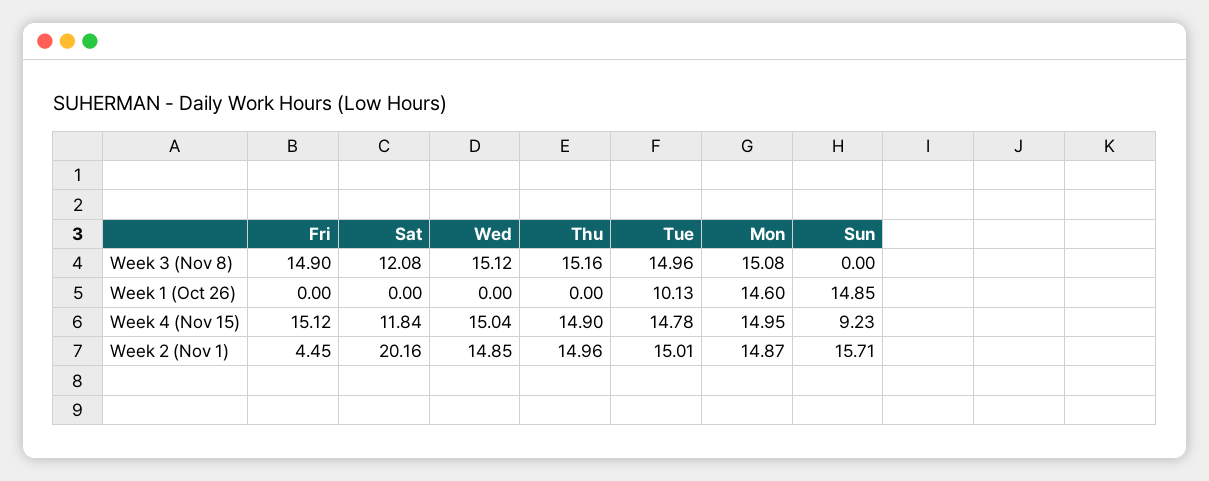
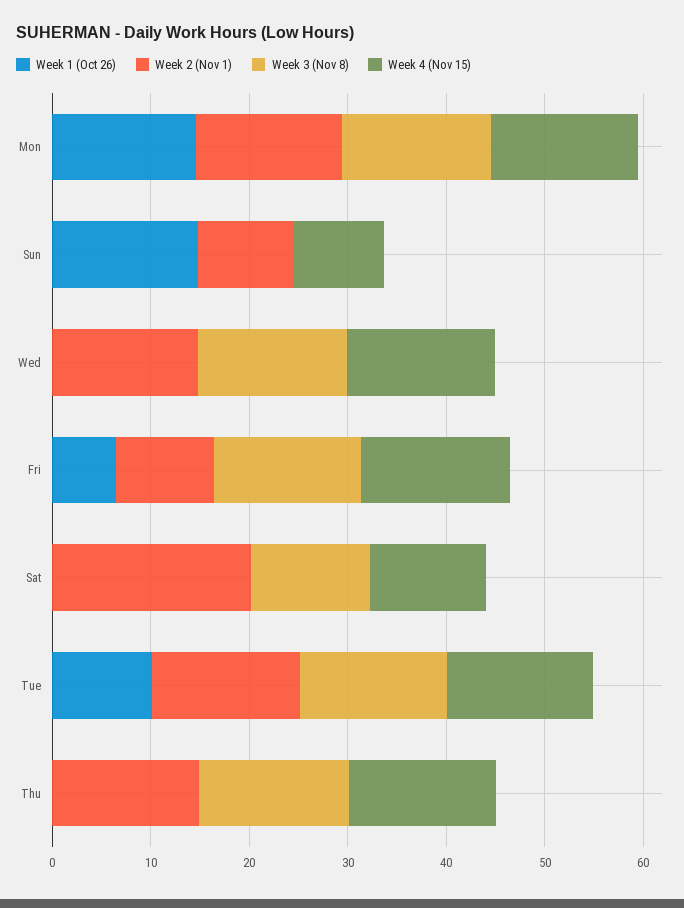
Week 1 (Oct 26), Fri: 0 -> 6
Week 2 (Nov 1), Fri: 4.45 -> 10
Week 2 (Nov 1), Sun: 15.71 -> 10

